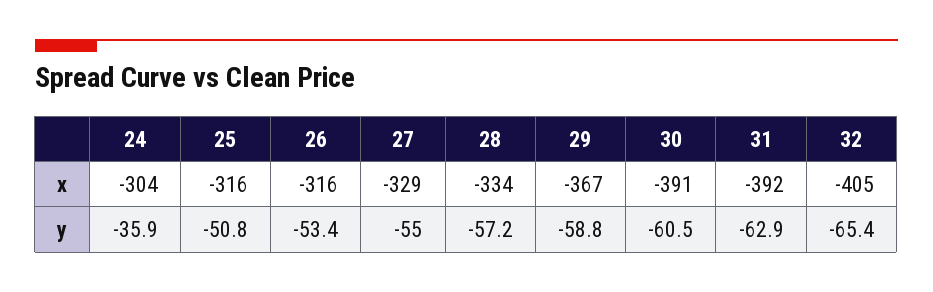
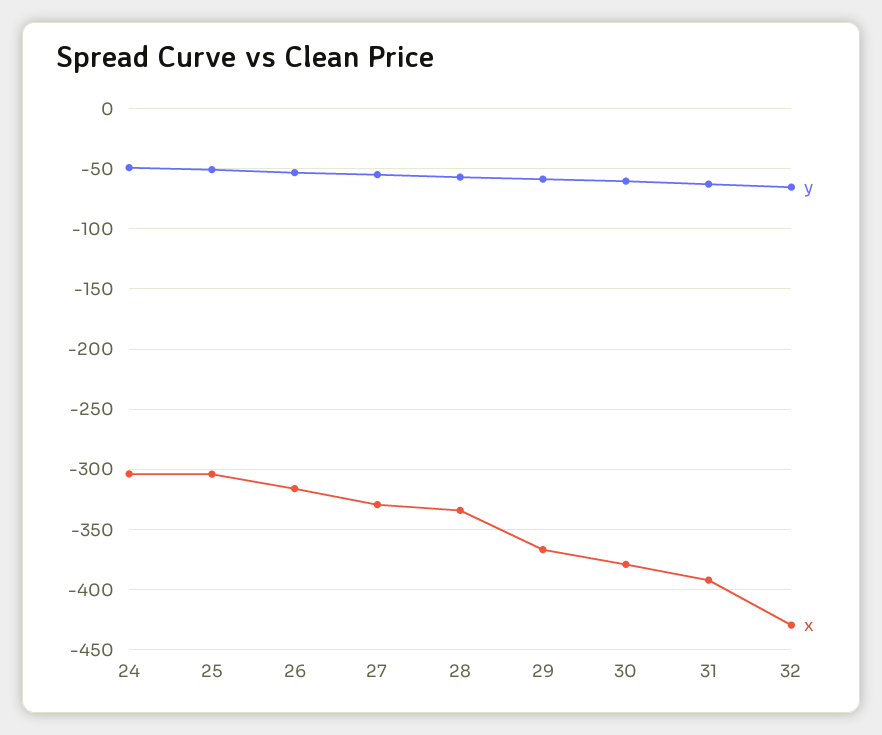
x, 25: -316 -> -305
x, 30: -391 -> -380
x, 32: -405 -> -430
y, 24: -35.9 -> -50

